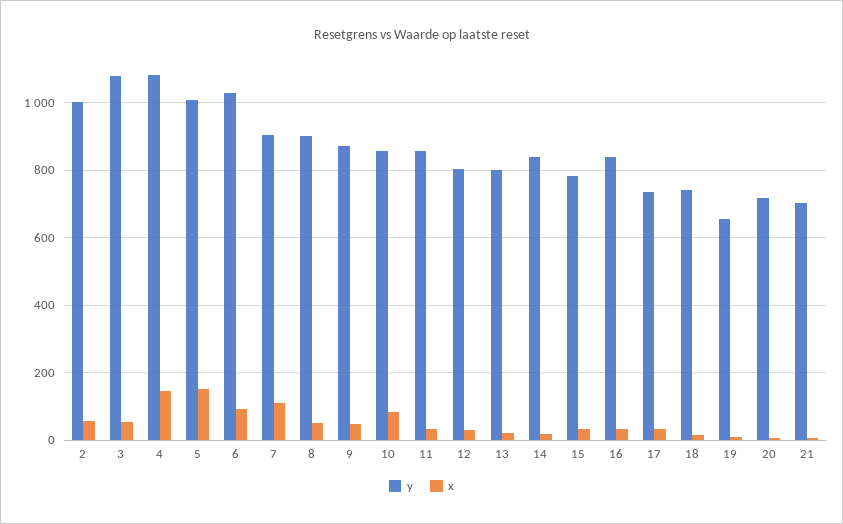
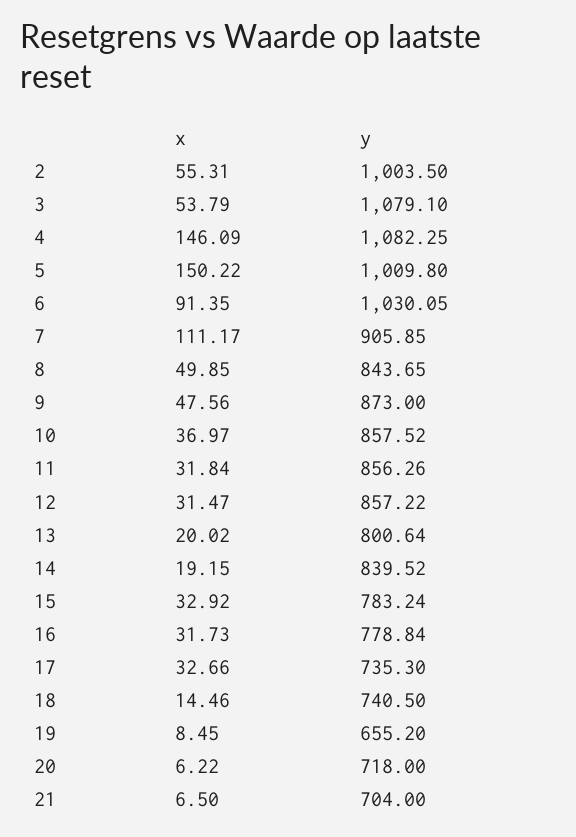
y, 8: 900 -> 843.65
x, 10: 80 -> 36.97
y, 12: 800 -> 857.22
y, 16: 840 -> 778.84

